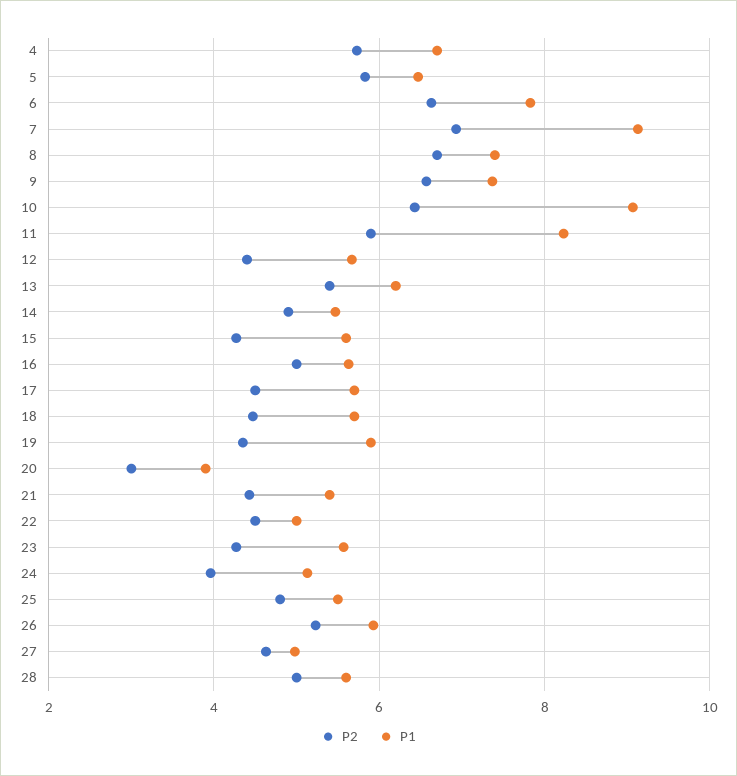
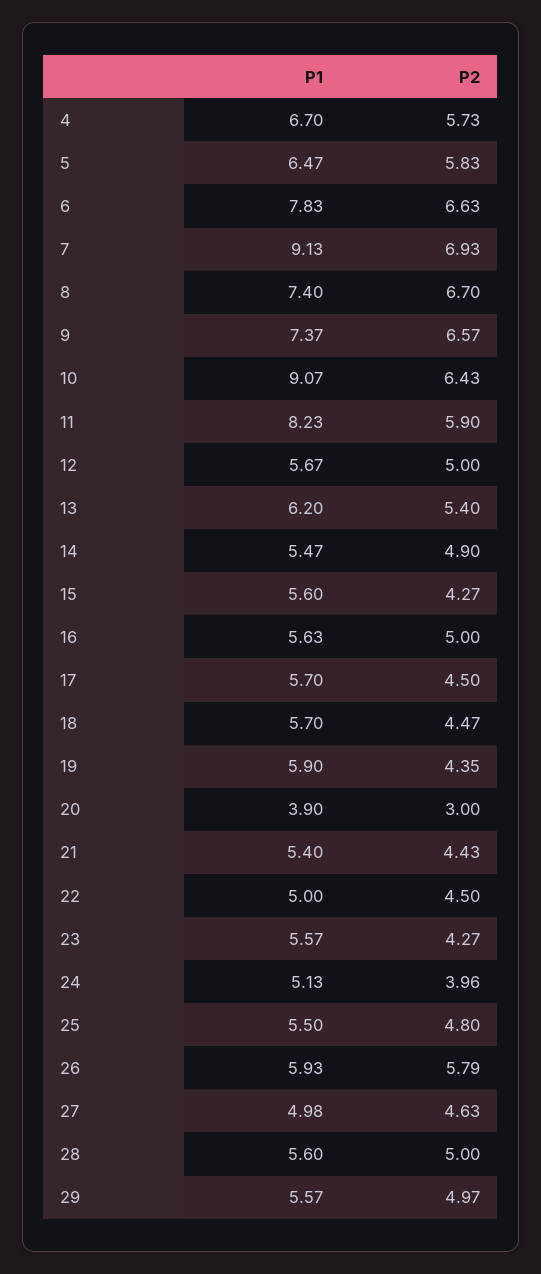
P2, 12: 4.4 -> 5
P2, 26: 5.2 -> 5.79
P1, 29: none -> 5.57
P2, 29: none -> 4.97

